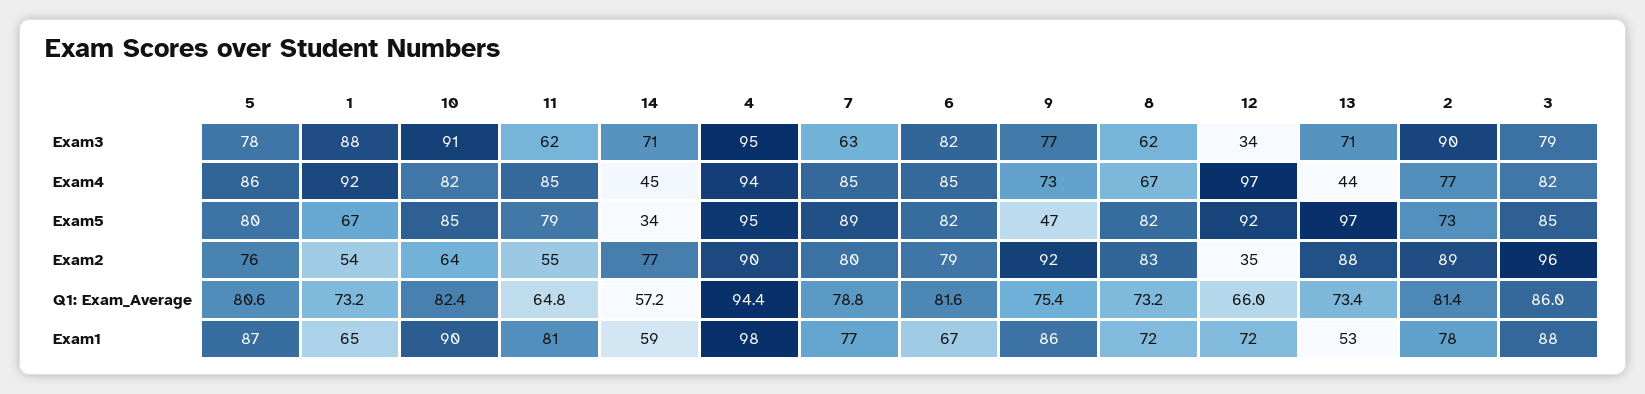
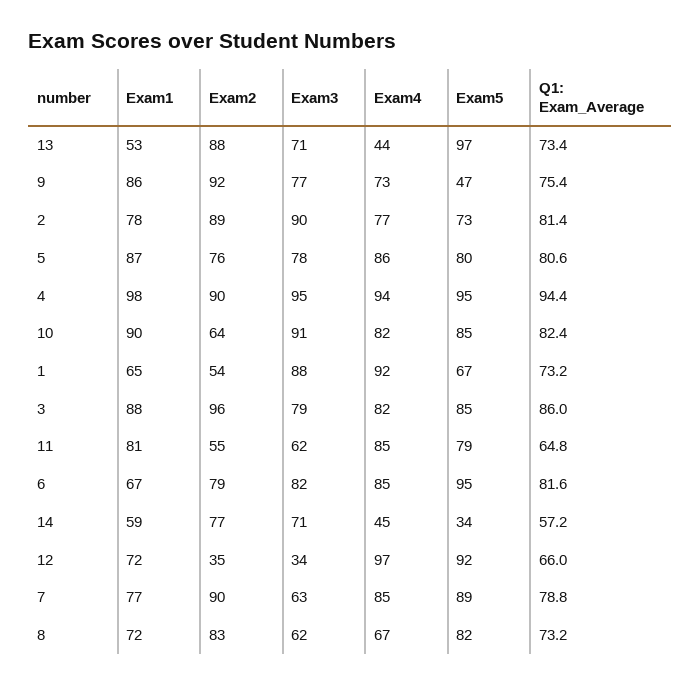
6, Exam5: 82 -> 95
7, Exam2: 80 -> 90

